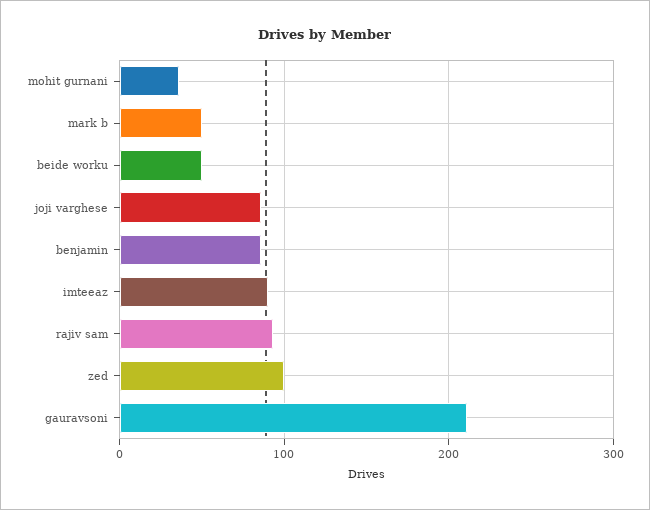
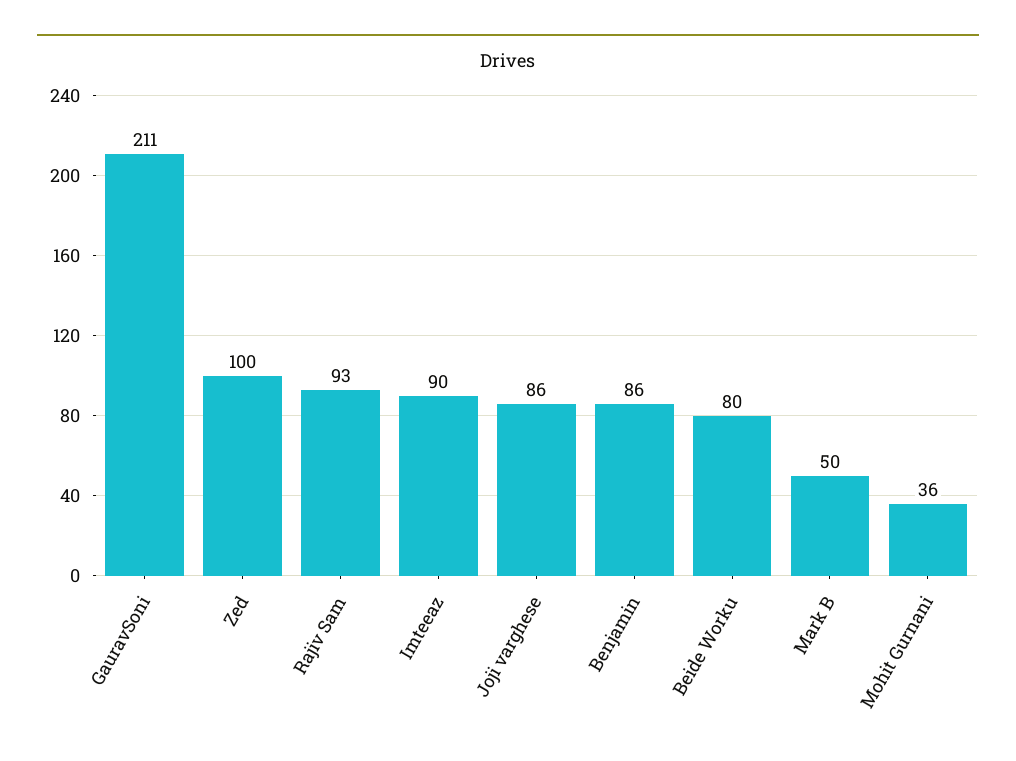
beide worku: 50 -> 80

